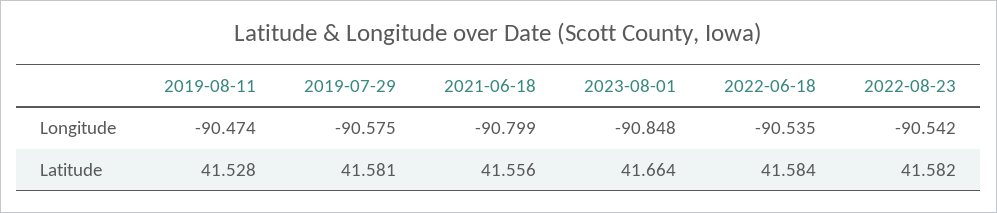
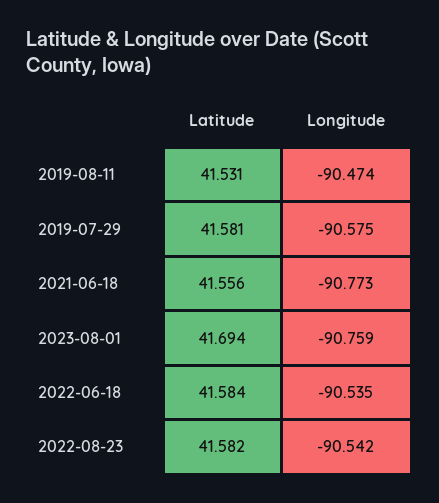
2021-06-18, Longitude: -90.799 -> -90.773
2023-08-01, Longitude: -90.848 -> -90.759
2019-08-11, Latitude: 41.528 -> 41.531
2023-08-01, Latitude: 41.664 -> 41.694

